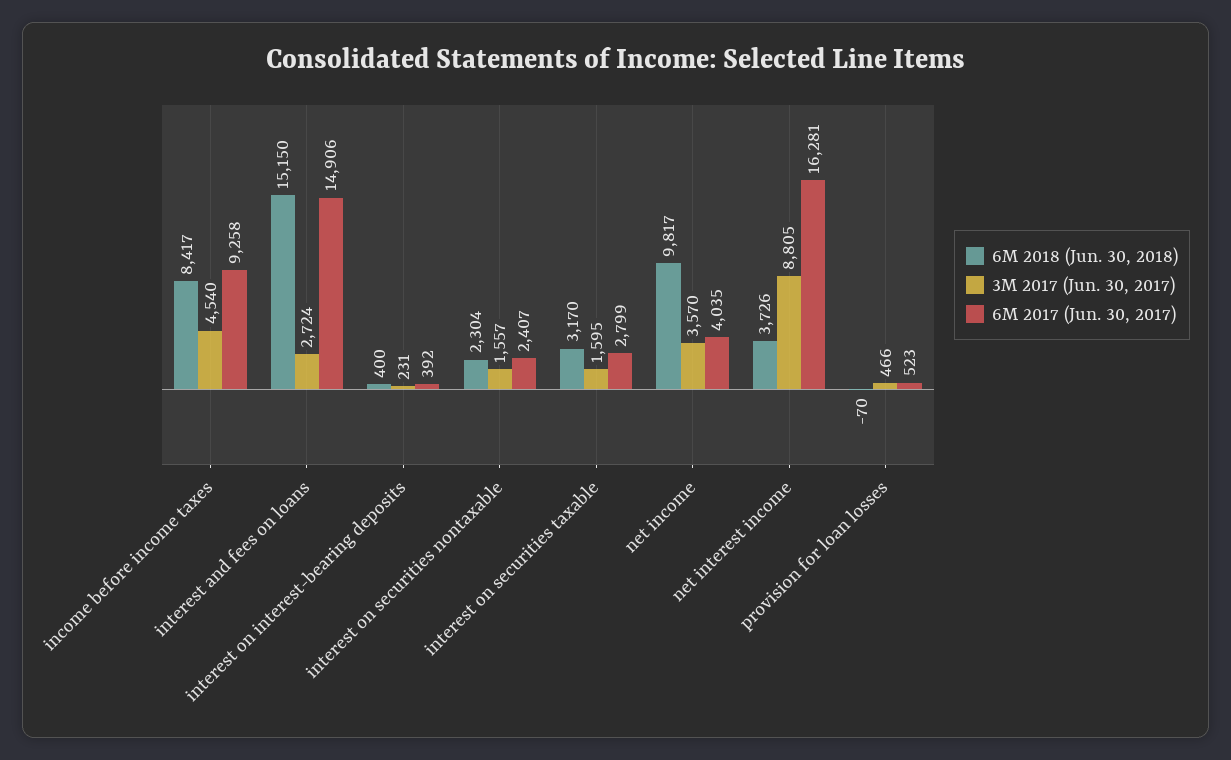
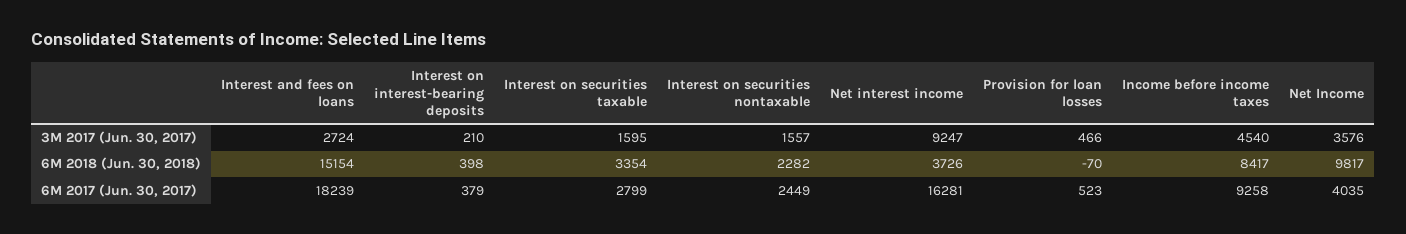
6M 2018 (Jun. 30, 2018), interest and fees on loans: 15150 -> 15154
6M 2017 (Jun. 30, 2017), interest and fees on loans: 14906 -> 18239
6M 2018 (Jun. 30, 2018), interest on interest-bearing deposits: 400 -> 398
3M 2017 (Jun. 30, 2017), interest on interest-bearing deposits: 231 -> 210
6M 2017 (Jun. 30, 2017), interest on interest-bearing deposits: 392 -> 379
6M 2018 (Jun. 30, 2018), interest on securities nontaxable: 2304 -> 2282
6M 2017 (Jun. 30, 2017), interest on securities nontaxable: 2407 -> 2449
6M 2018 (Jun. 30, 2018), interest on securities taxable: 3170 -> 3354
3M 2017 (Jun. 30, 2017), net income: 3570 -> 3576
3M 2017 (Jun. 30, 2017), net interest income: 8805 -> 9247

